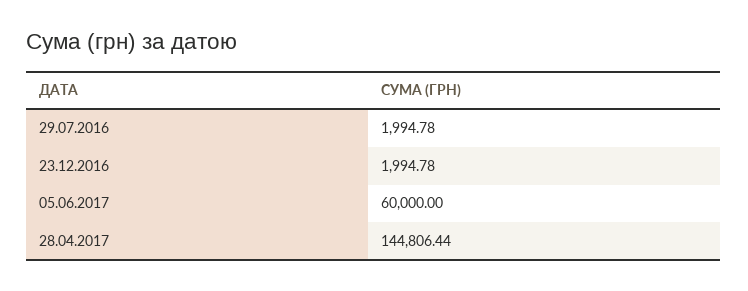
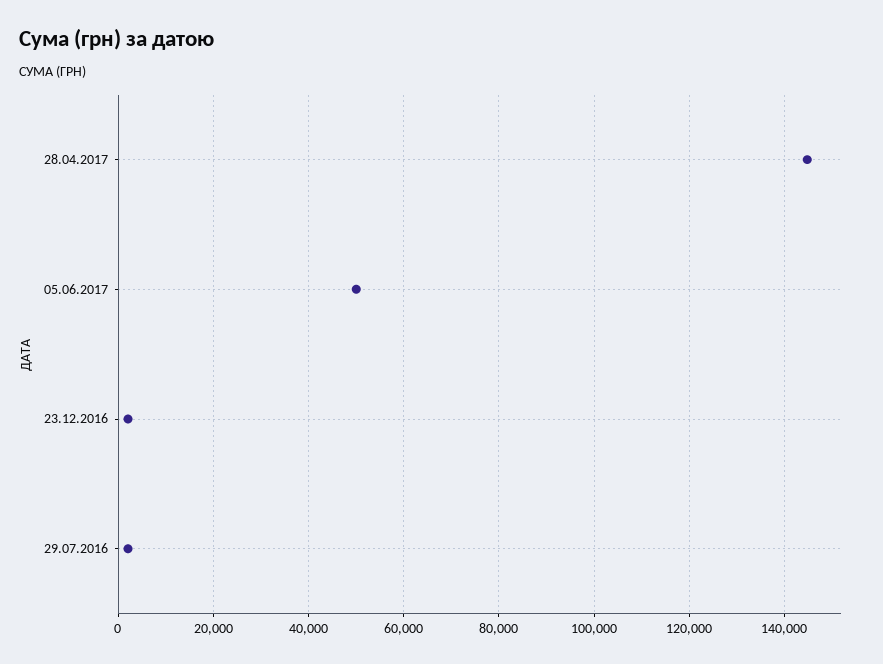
05.06.2017: 60000 -> 50000

